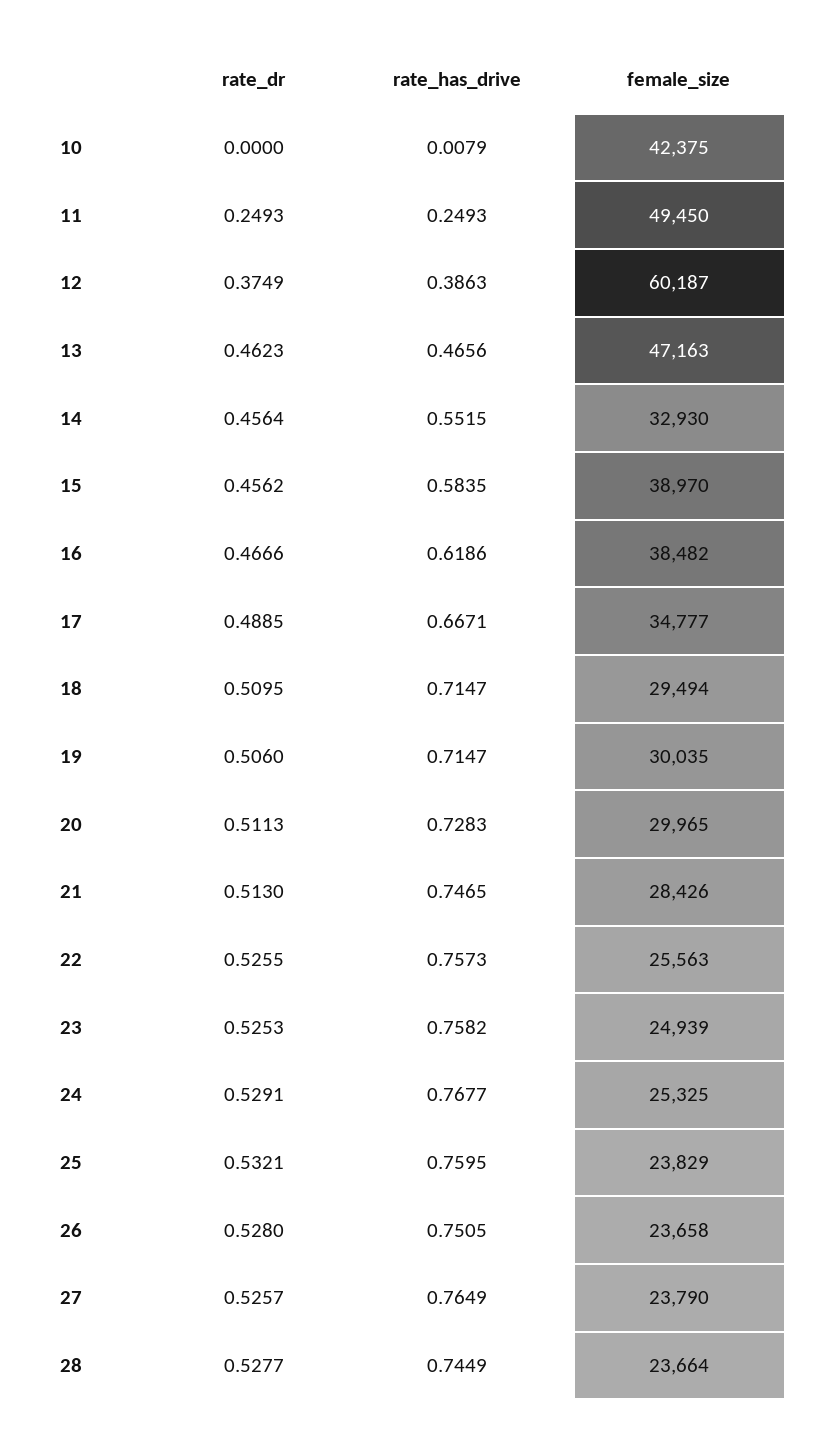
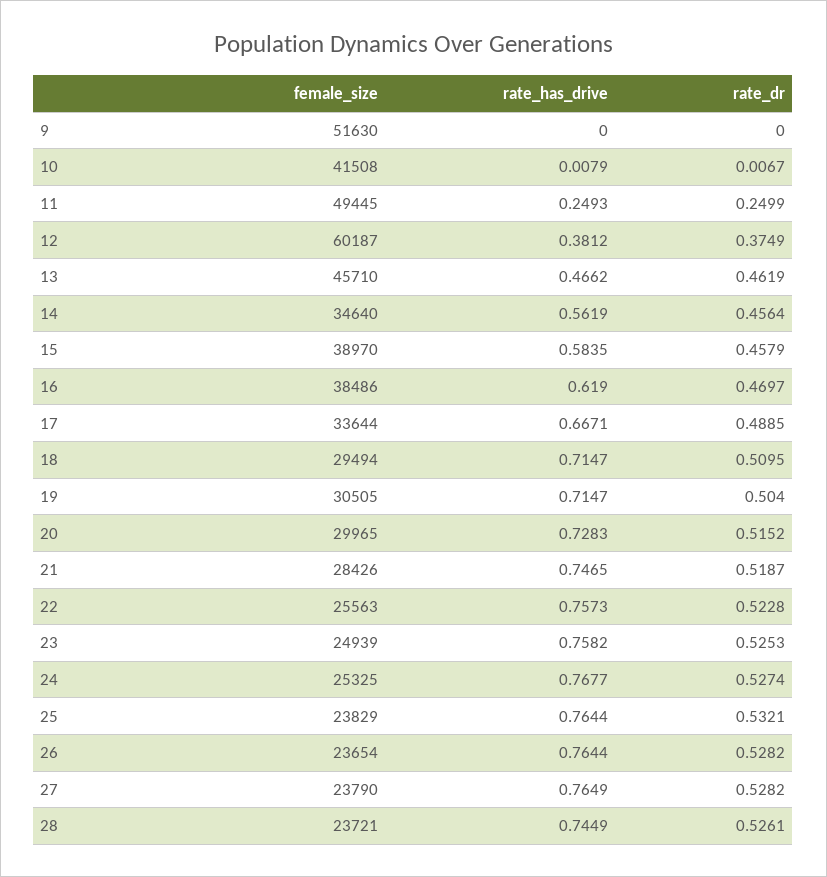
rate_dr, 10: 0 -> 0.0067
female_size, 10: 42375 -> 41508
rate_dr, 11: 0.2493 -> 0.2499
female_size, 11: 49450 -> 49445
rate_has_drive, 12: 0.3863 -> 0.3812
rate_dr, 13: 0.4623 -> 0.4619
rate_has_drive, 13: 0.4656 -> 0.4662
female_size, 13: 47163 -> 45710
rate_has_drive, 14: 0.5515 -> 0.5619
female_size, 14: 32930 -> 34640
rate_dr, 15: 0.4562 -> 0.4579
rate_dr, 16: 0.4666 -> 0.4697
rate_has_drive, 16: 0.6186 -> 0.619
female_size, 16: 38482 -> 38486
female_size, 17: 34777 -> 33644
rate_dr, 19: 0.506 -> 0.504
female_size, 19: 30035 -> 30505
rate_dr, 20: 0.5113 -> 0.5152
rate_dr, 21: 0.513 -> 0.5187
rate_dr, 22: 0.5255 -> 0.5228
rate_dr, 24: 0.5291 -> 0.5274
rate_has_drive, 25: 0.7595 -> 0.7644
rate_dr, 26: 0.528 -> 0.5282
rate_has_drive, 26: 0.7505 -> 0.7644
female_size, 26: 23658 -> 23654
rate_dr, 27: 0.5257 -> 0.5282
rate_dr, 28: 0.5277 -> 0.5261
female_size, 28: 23664 -> 23721
female_size, 9: none -> 51630
rate_has_drive, 9: none -> 0
rate_dr, 9: none -> 0

